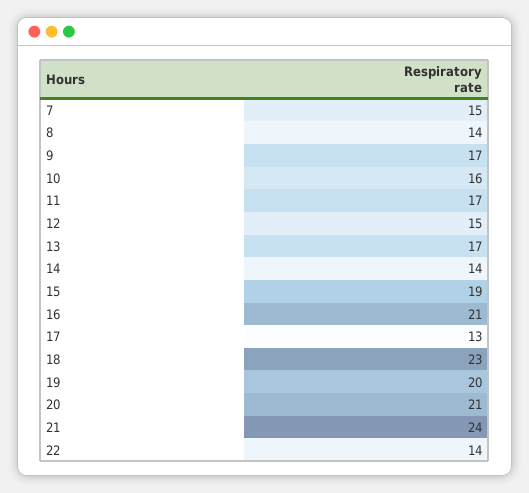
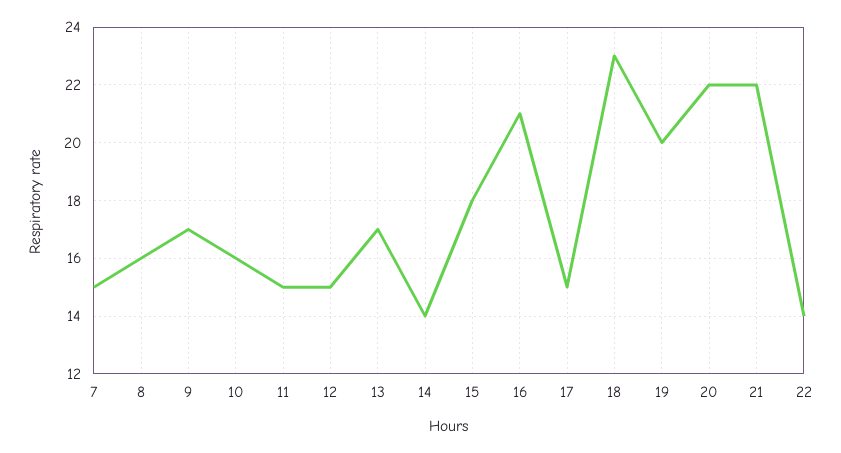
8: 14 -> 16
11: 17 -> 15
15: 19 -> 18
17: 13 -> 15
20: 21 -> 22
21: 24 -> 22

